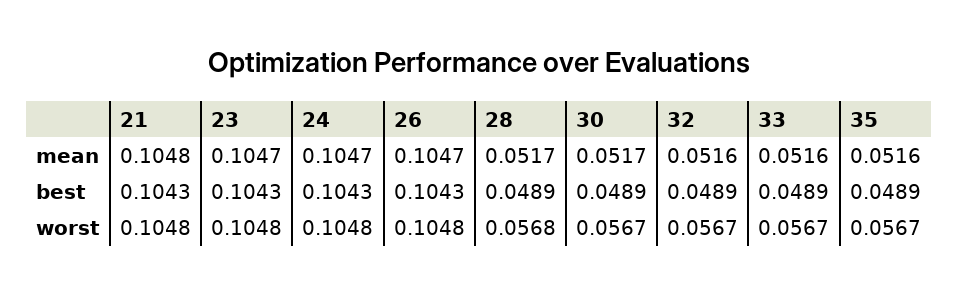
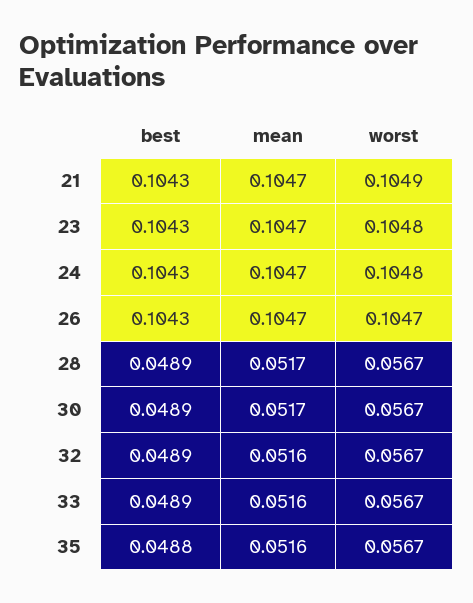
21, mean: 0.1048 -> 0.1047
35, best: 0.0489 -> 0.0488
21, worst: 0.1048 -> 0.1049
26, worst: 0.1048 -> 0.1047
28, worst: 0.0568 -> 0.0567

